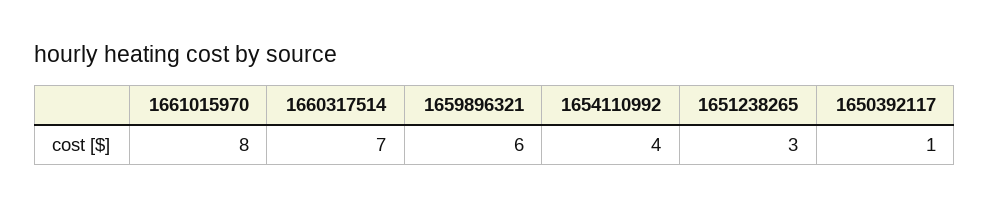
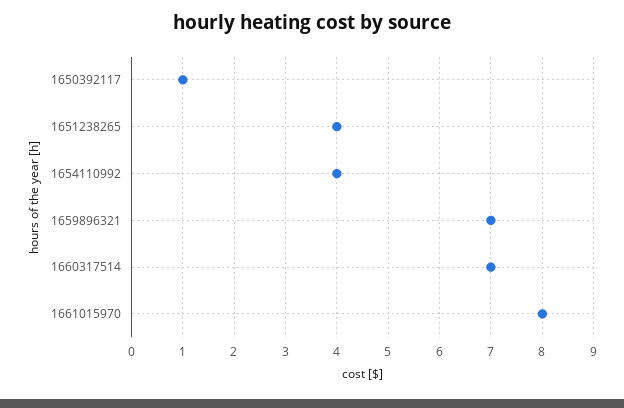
1659896321: 6 -> 7
1651238265: 3 -> 4

